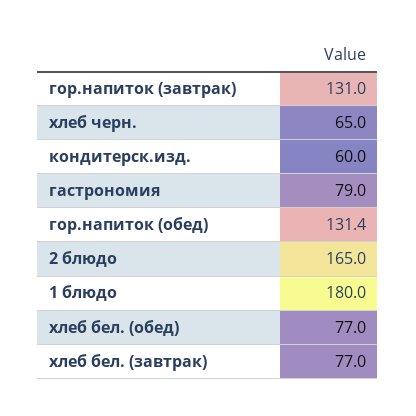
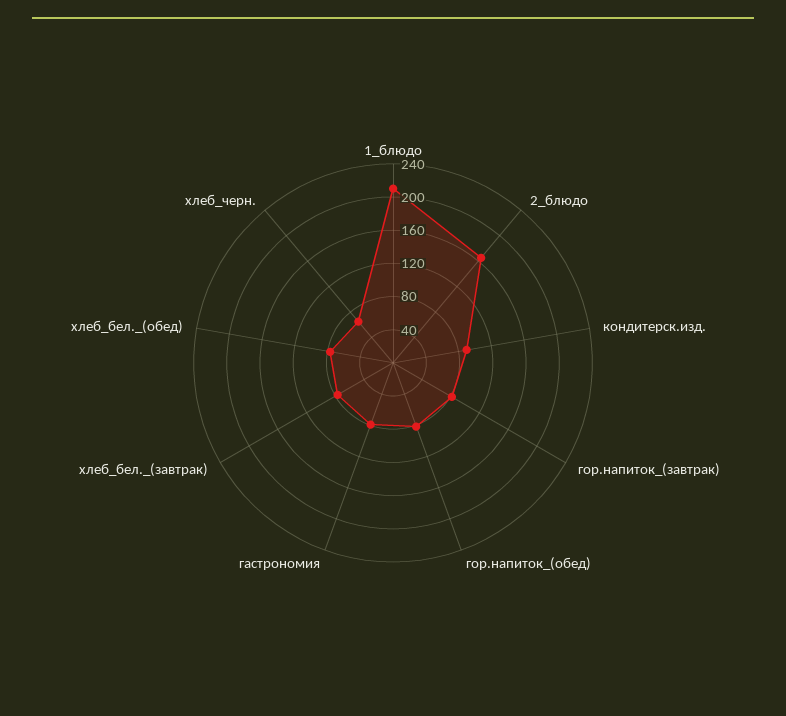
гор.напиток (завтрак): 131 -> 80
кондитерск.изд.: 60 -> 90
гор.напиток (обед): 131.4 -> 80
1 блюдо: 180 -> 210

